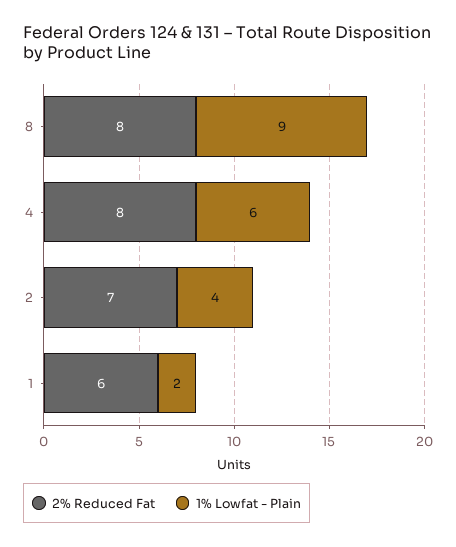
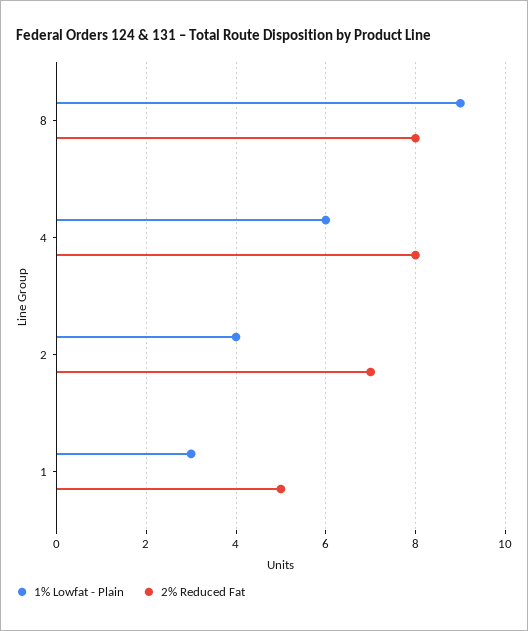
2% Reduced Fat, 1: 6 -> 5
1% Lowfat - Plain, 1: 2 -> 3

